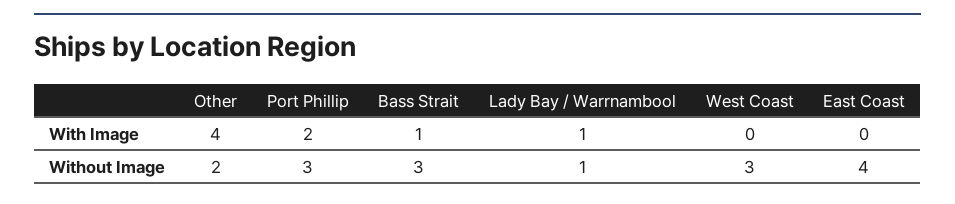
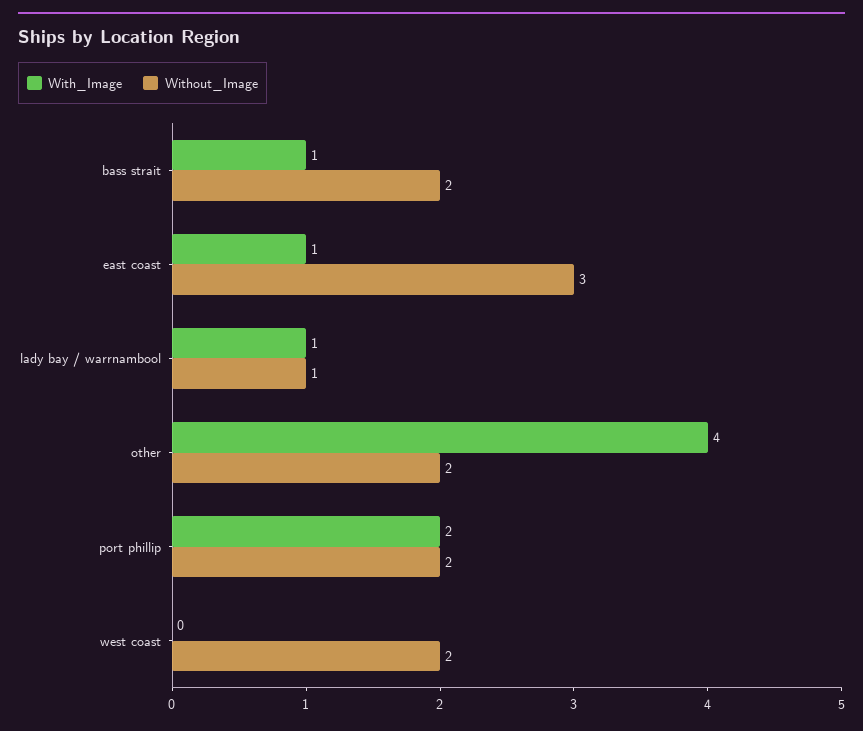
With Image, East Coast: 0 -> 1
Without Image, Port Phillip: 3 -> 2
Without Image, Bass Strait: 3 -> 2
Without Image, West Coast: 3 -> 2
Without Image, East Coast: 4 -> 3

